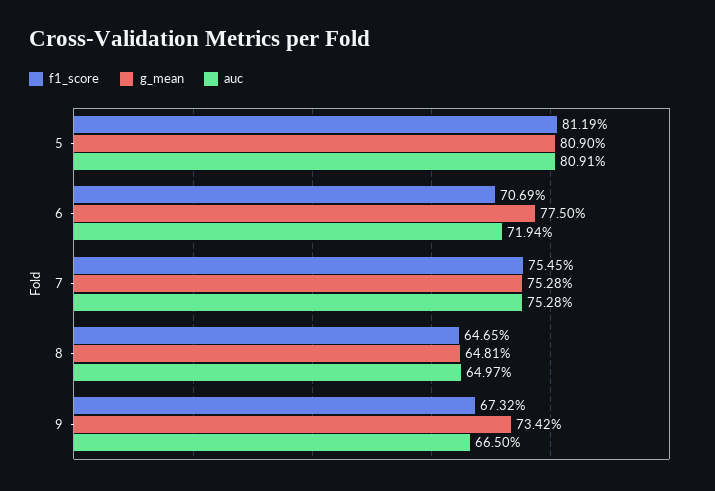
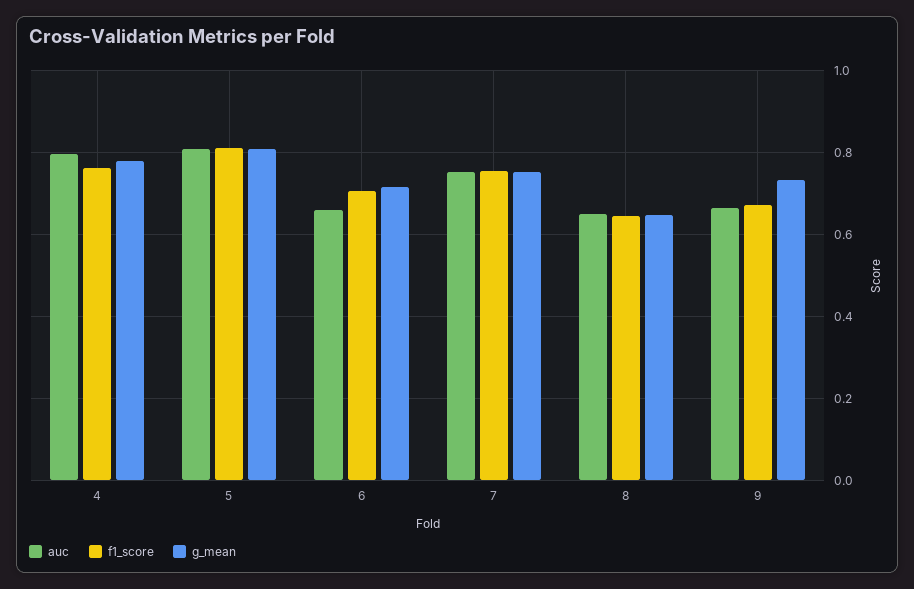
g_mean, 6: 0.775 -> 0.72
auc, 6: 0.7194 -> 0.66
auc, 4: none -> 0.8
f1_score, 4: none -> 0.76
g_mean, 4: none -> 0.78

